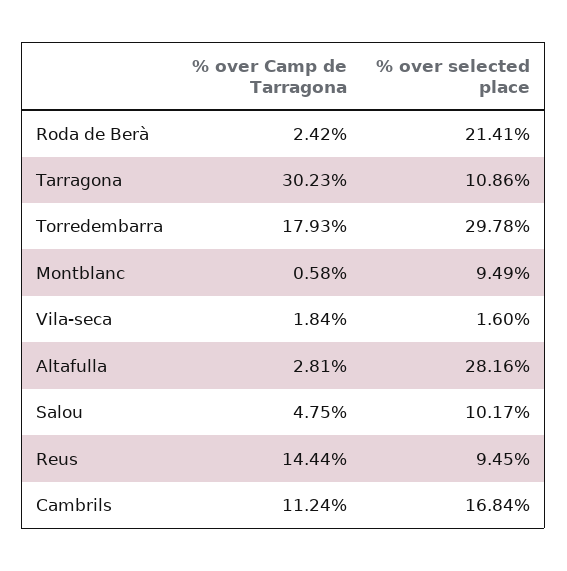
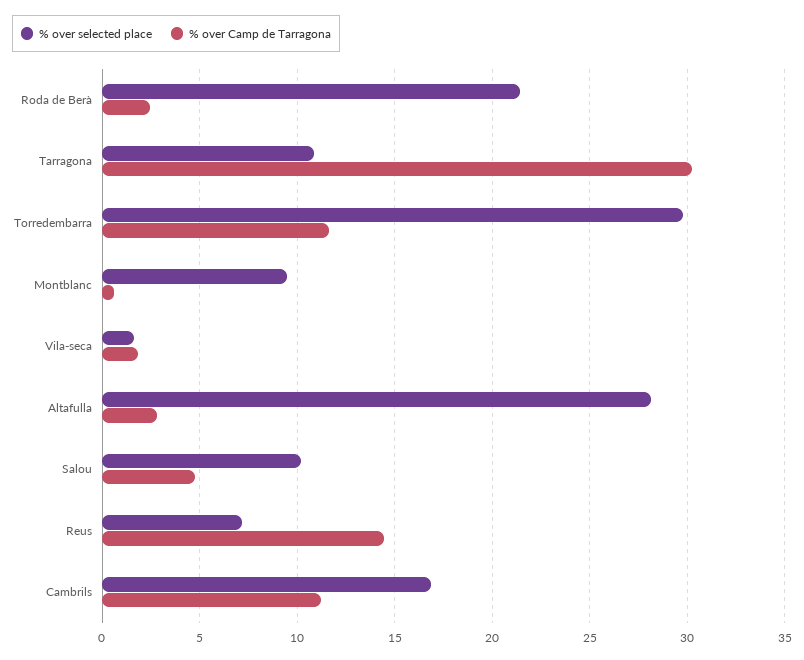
% over Camp de Tarragona, Torredembarra: 17.93 -> 11.5
% over selected place, Reus: 9.45 -> 7

